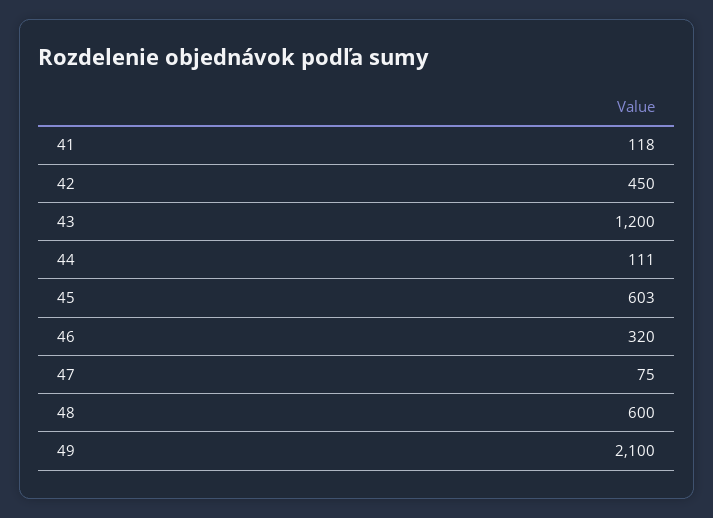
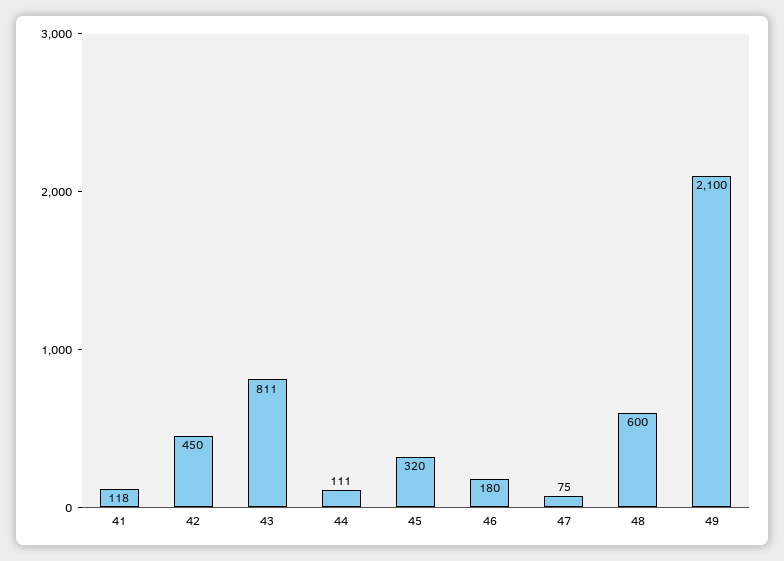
43: 1200 -> 811
45: 603 -> 320
46: 320 -> 180

